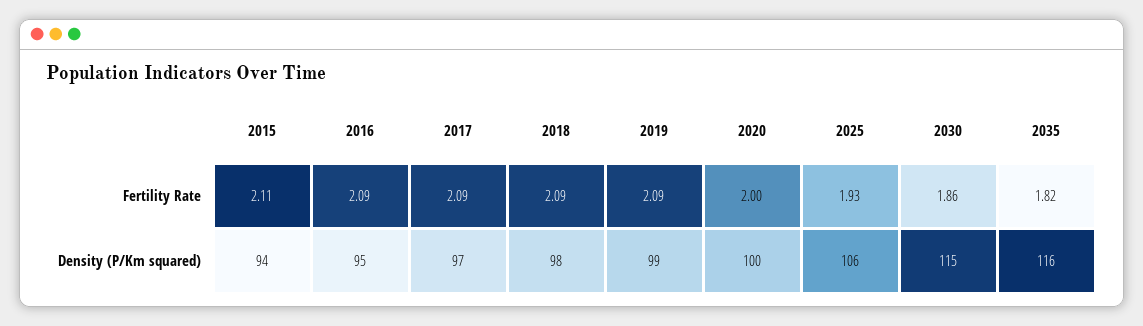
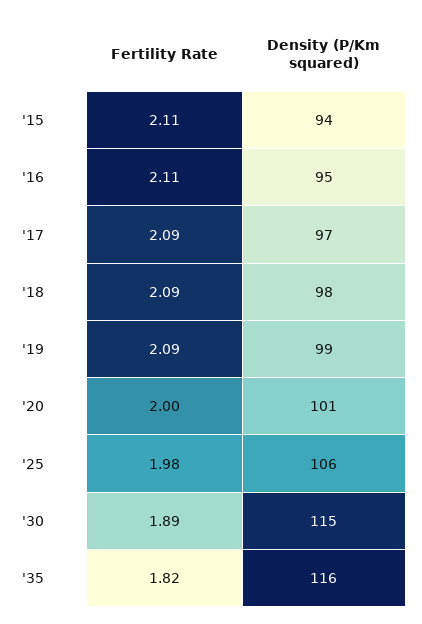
2016, Fertility Rate: 2.09 -> 2.11
2025, Fertility Rate: 1.93 -> 1.98
2030, Fertility Rate: 1.86 -> 1.89
2020, Density (P/Km squared): 100 -> 101

